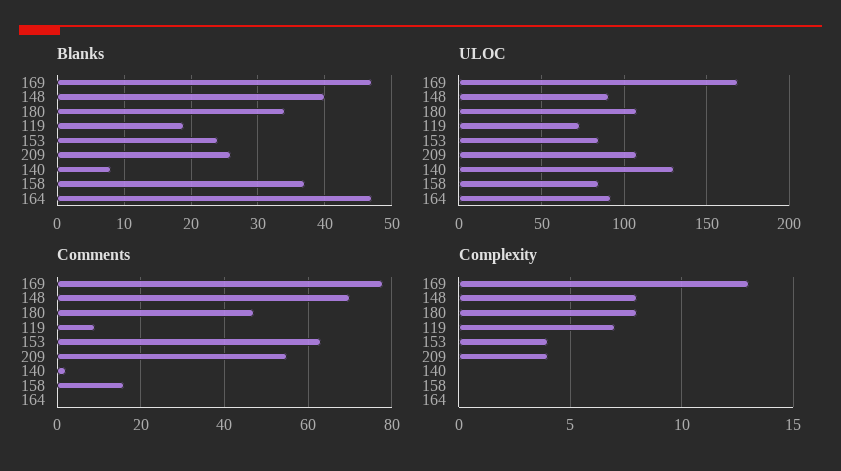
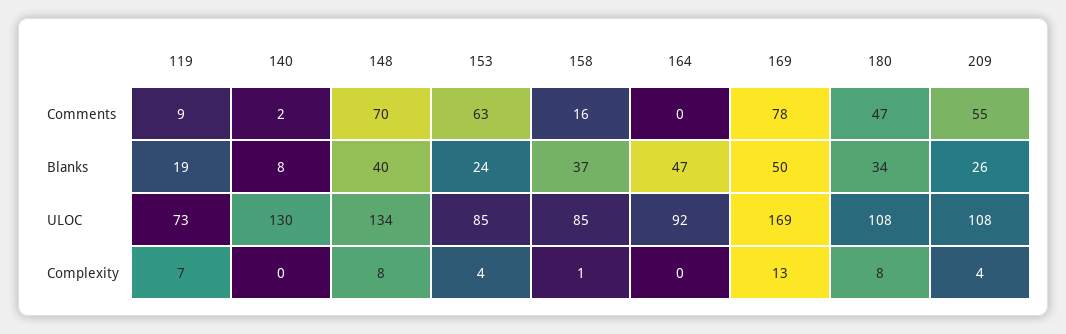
Blanks, 169: 47 -> 50
ULOC, 148: 90 -> 134
Complexity, 158: 0 -> 1

